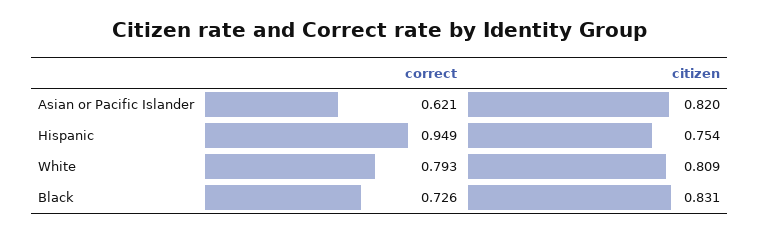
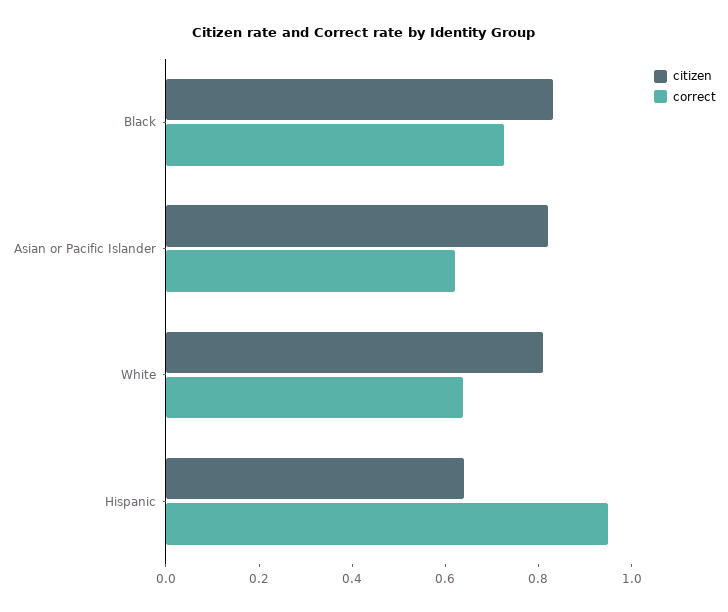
citizen, Hispanic: 0.754 -> 0.65
correct, White: 0.793 -> 0.65

